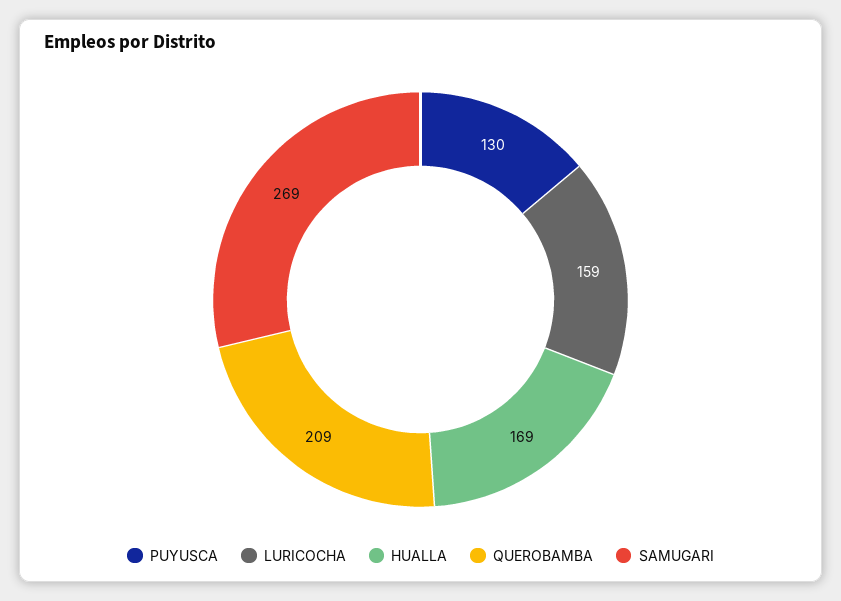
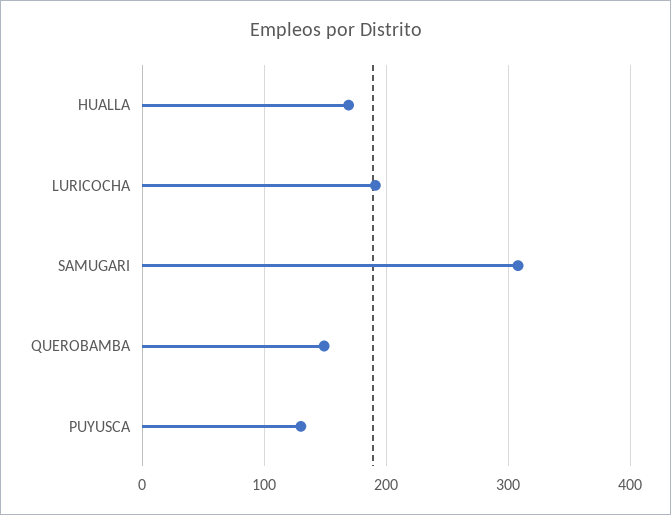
LURICOCHA: 159 -> 190
QUEROBAMBA: 209 -> 150
SAMUGARI: 269 -> 310

